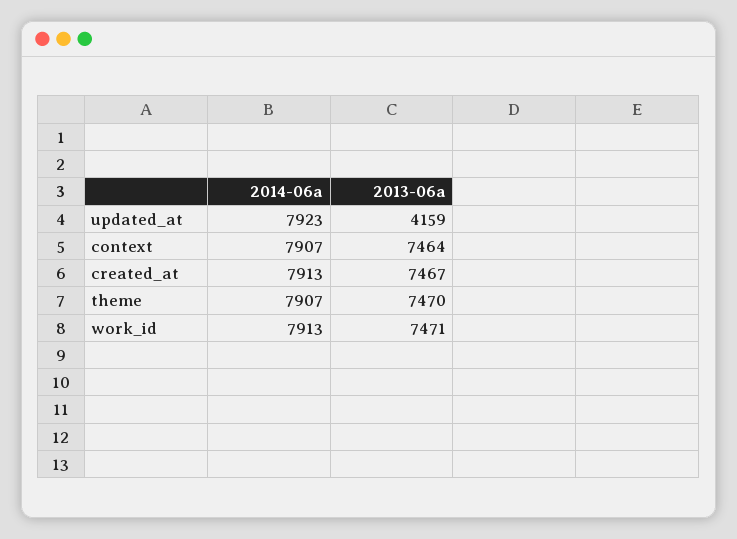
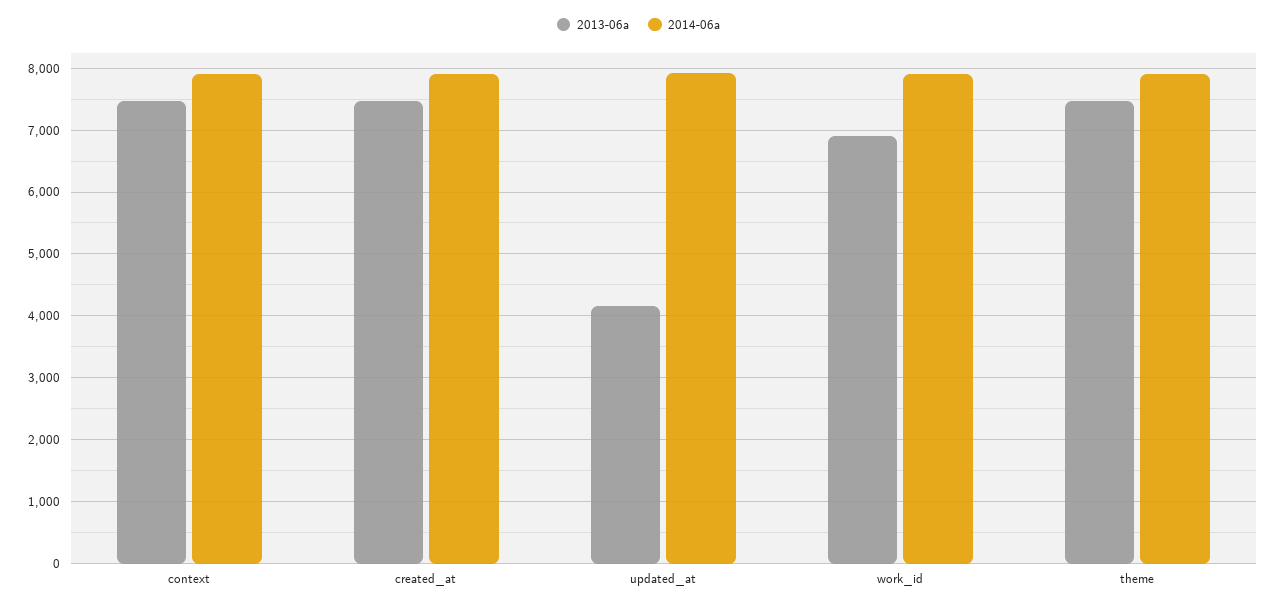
2013-06a, work_id: 7471 -> 6900

